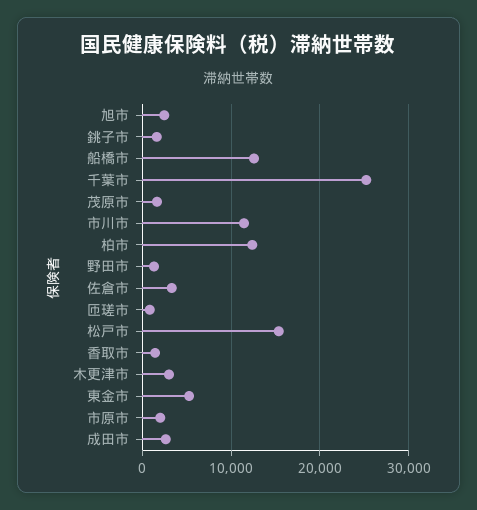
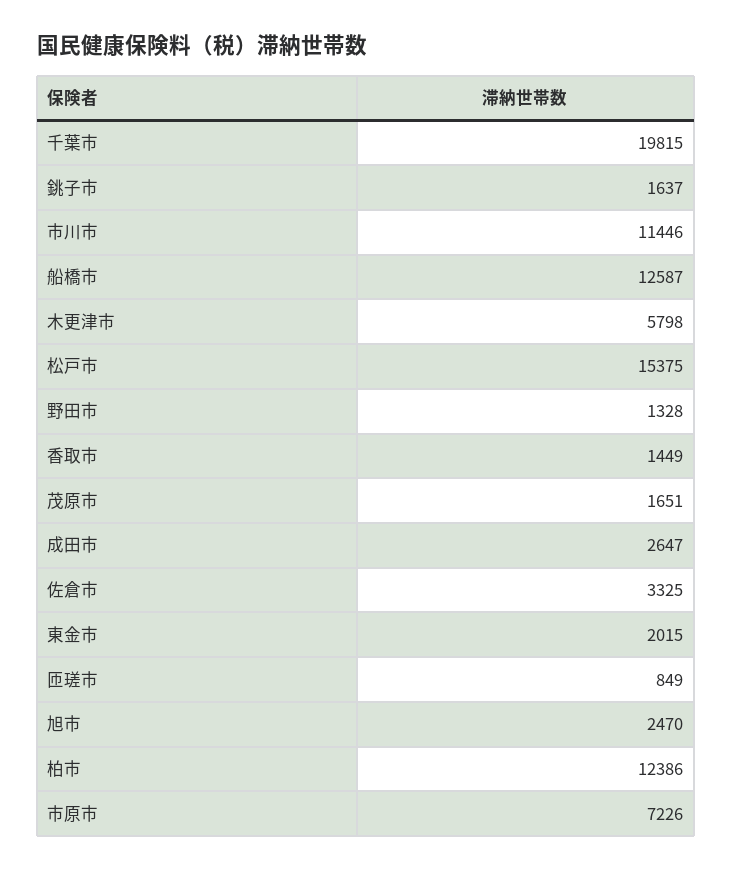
千葉市: 25000 -> 19815
木更津市: 3000 -> 5798
東金市: 5000 -> 2015
市原市: 2000 -> 7226

